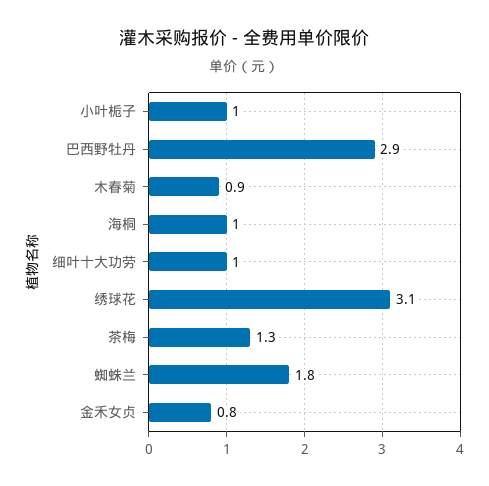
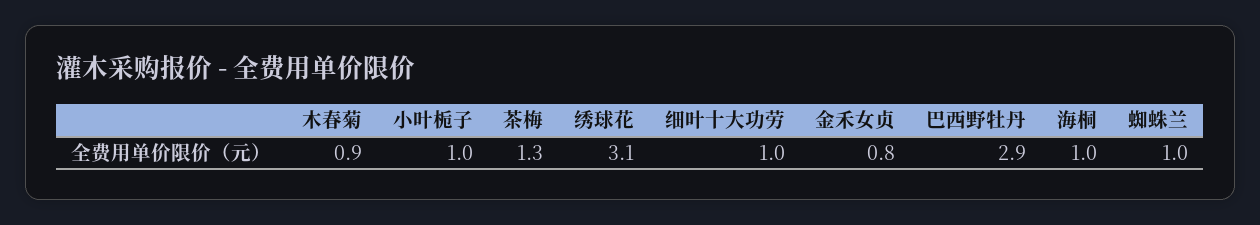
蜘蛛兰: 1.8 -> 1

